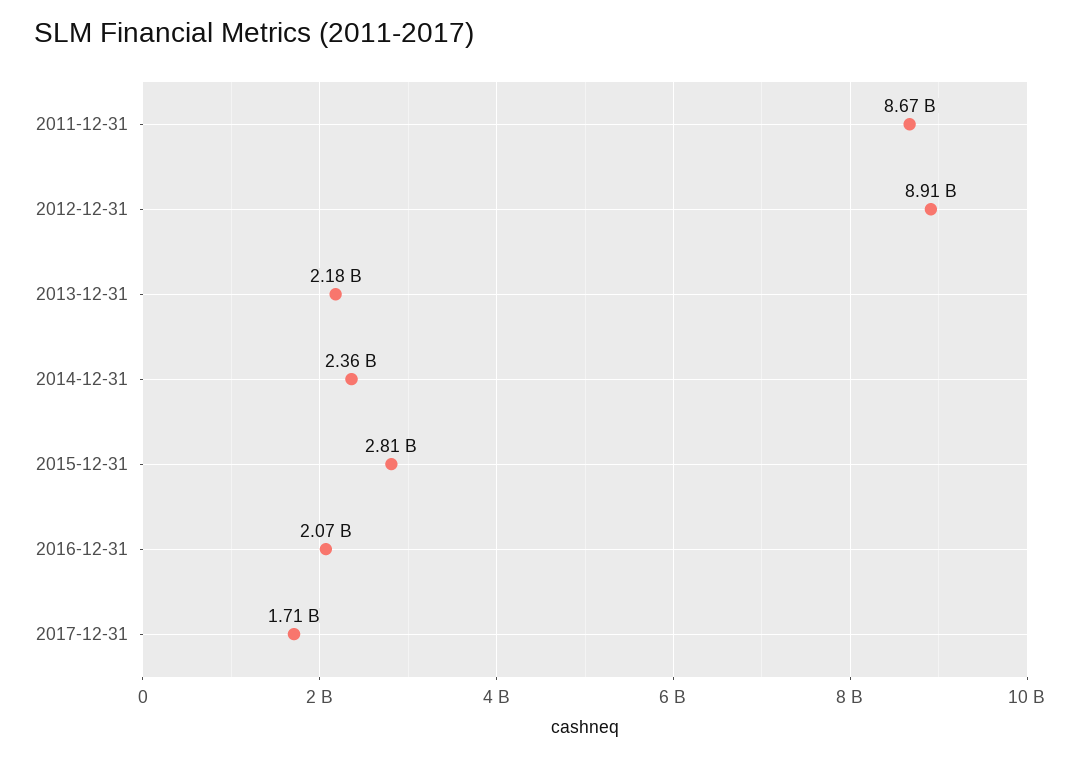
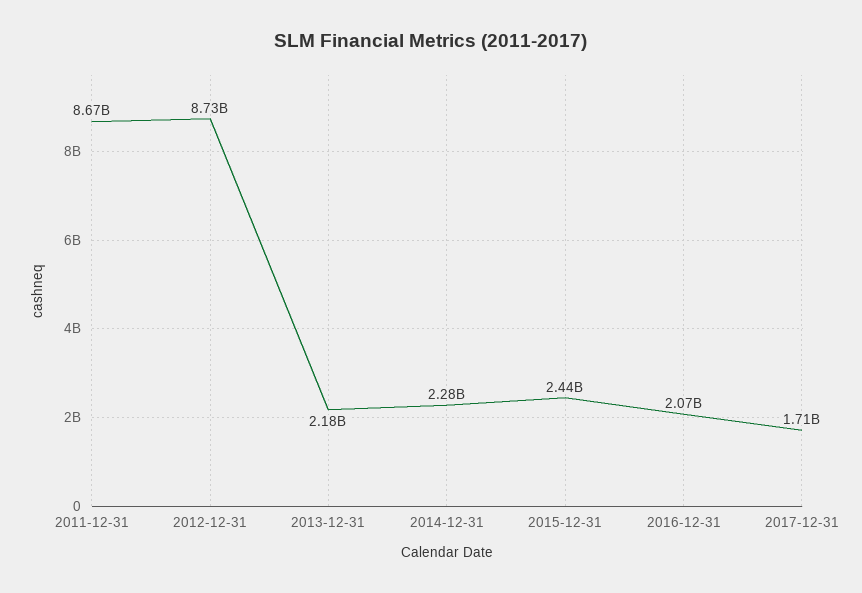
2012-12-31: 8910000000 -> 8730000000
2014-12-31: 2360000000 -> 2280000000
2015-12-31: 2810000000 -> 2440000000

